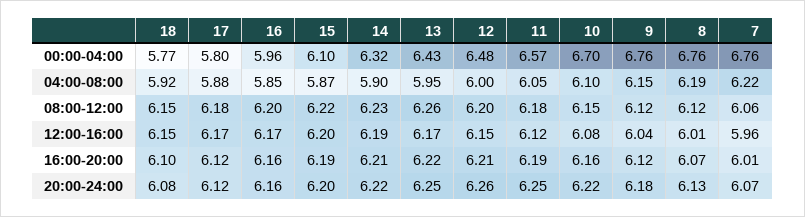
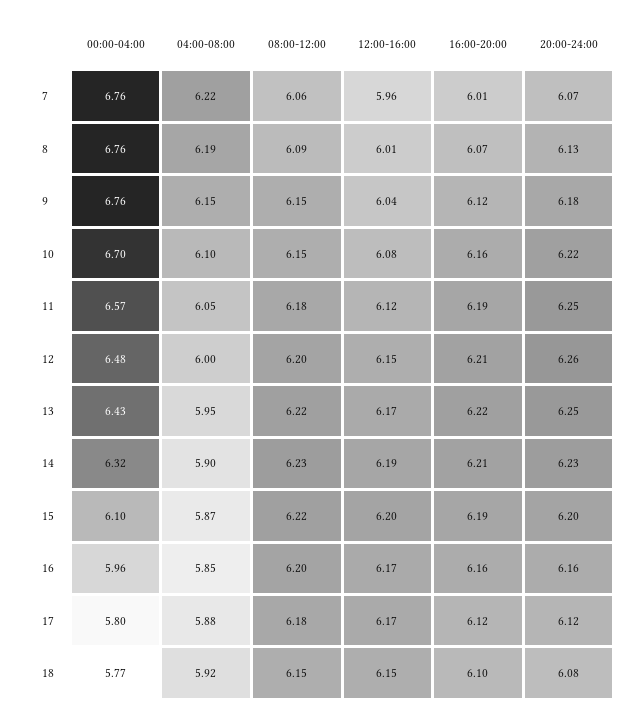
13, 08:00-12:00: 6.26 -> 6.22
9, 08:00-12:00: 6.12 -> 6.15
8, 08:00-12:00: 6.12 -> 6.09
14, 20:00-24:00: 6.22 -> 6.23

